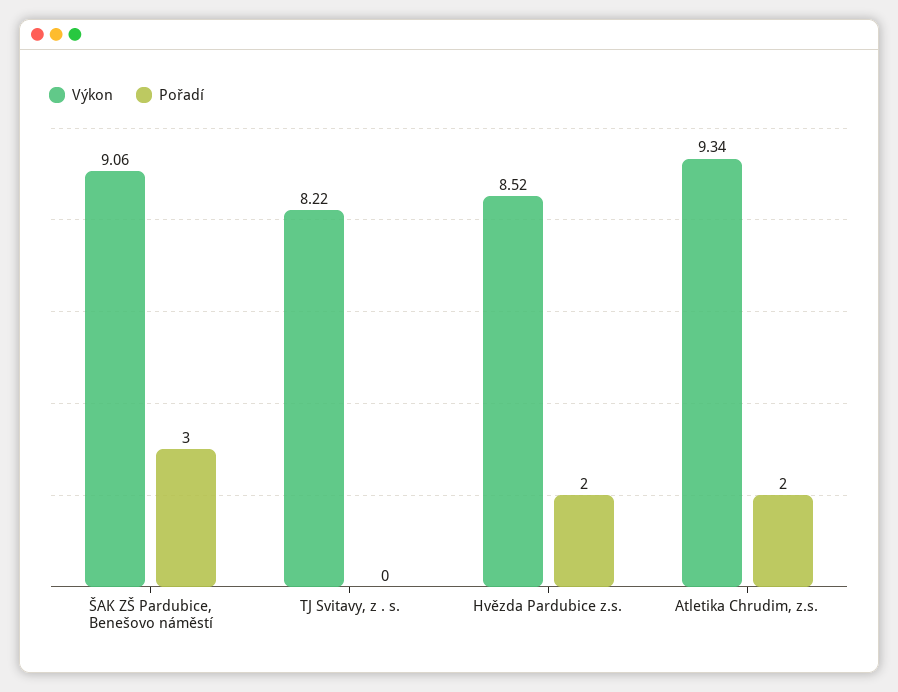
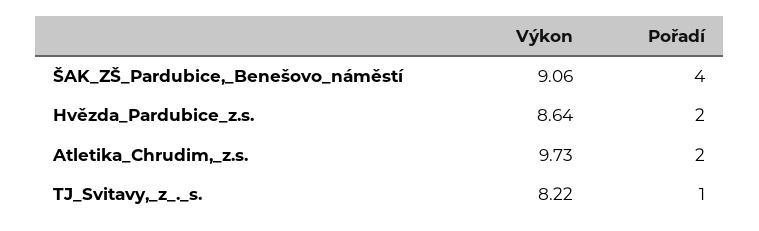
Pořadí, ŠAK ZŠ Pardubice, Benešovo náměstí: 3 -> 4
Pořadí, TJ Svitavy, z . s.: 0 -> 1
Výkon, Hvězda Pardubice z.s.: 8.52 -> 8.64
Výkon, Atletika Chrudim, z.s.: 9.34 -> 9.73

